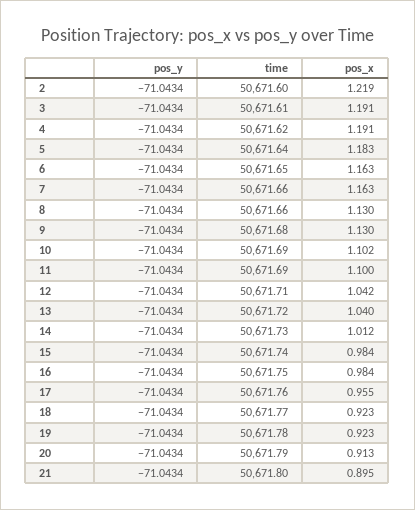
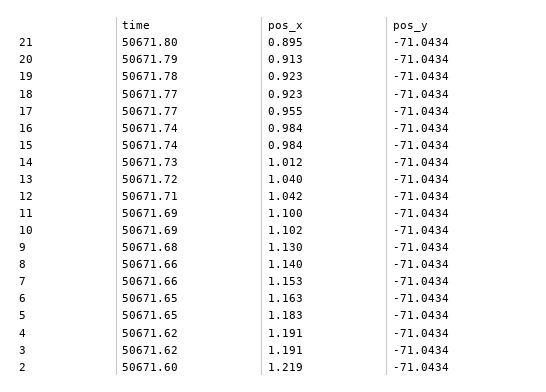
time, 3: 50671.61 -> 50671.62
time, 5: 50671.64 -> 50671.65
pos_x, 7: 1.163 -> 1.153
pos_x, 8: 1.13 -> 1.14
time, 16: 50671.75 -> 50671.74
time, 17: 50671.76 -> 50671.77

